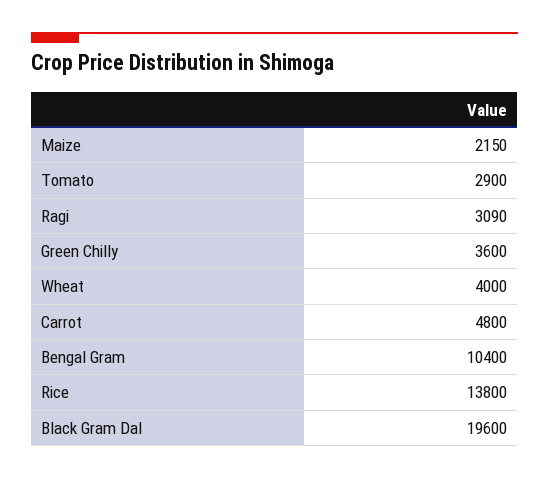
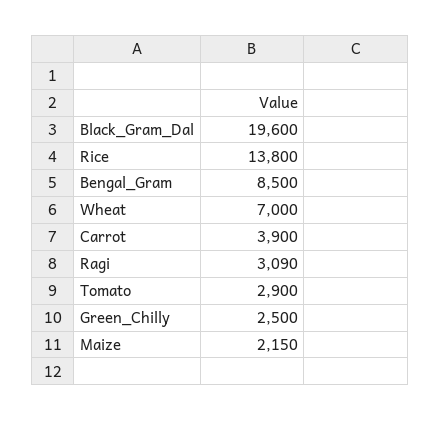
Green Chilly: 3600 -> 2500
Wheat: 4000 -> 7000
Carrot: 4800 -> 3900
Bengal Gram: 10400 -> 8500

